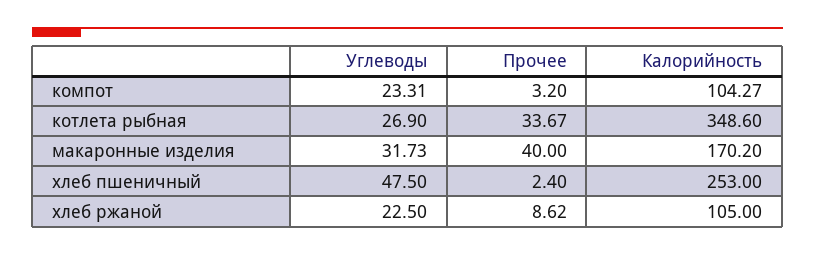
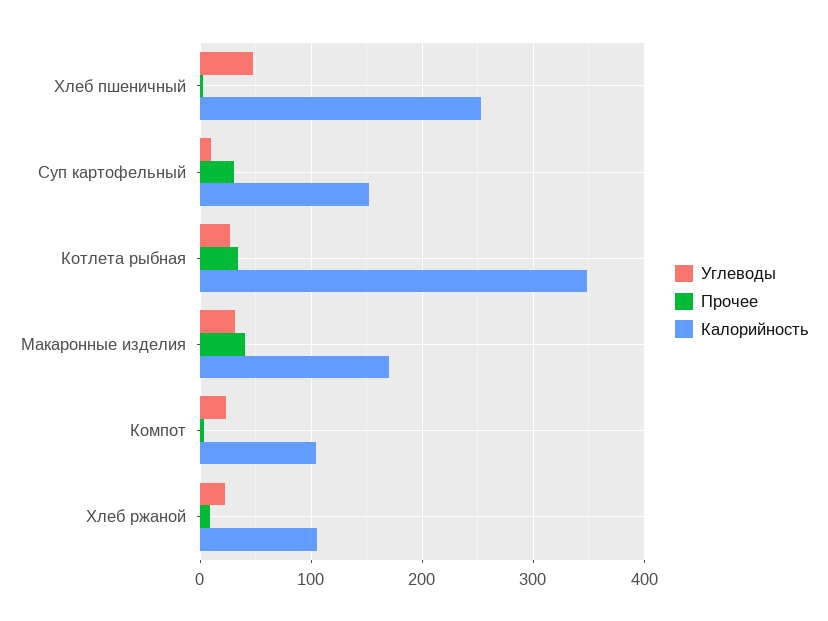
Углеводы, Суп картофельный: none -> 10
Прочее, Суп картофельный: none -> 30
Калорийность, Суп картофельный: none -> 150

